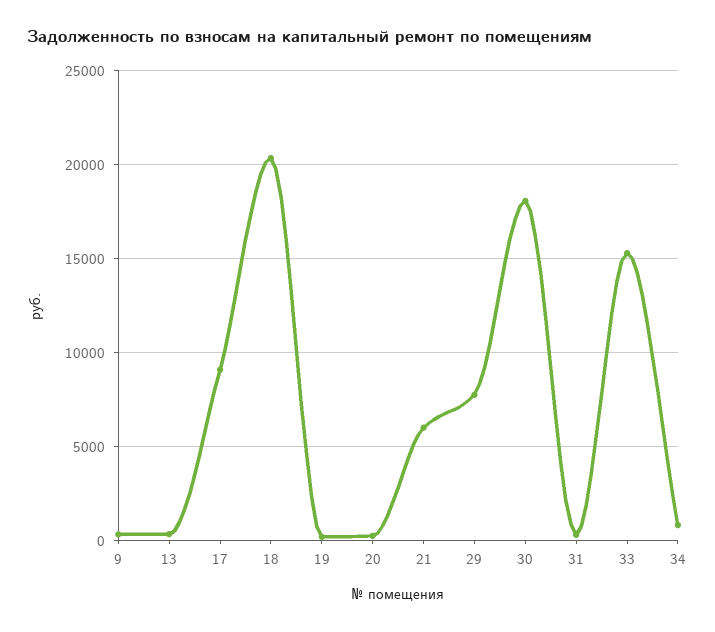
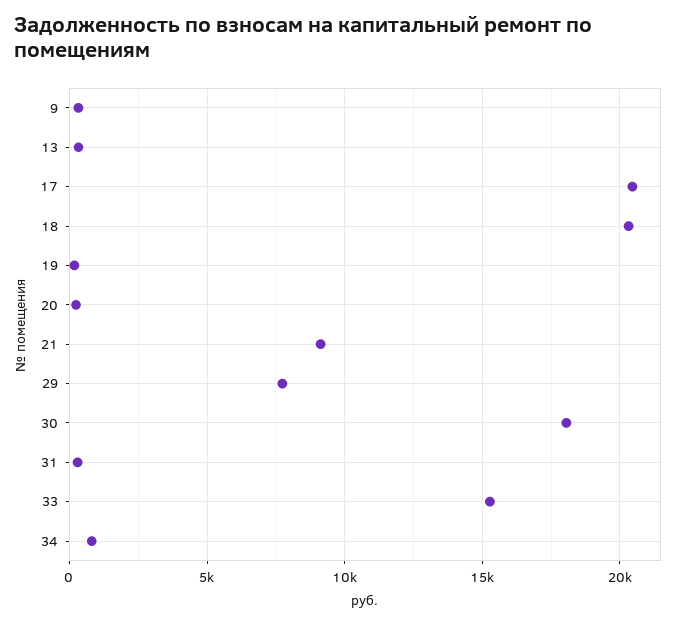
17: 9000 -> 20500
21: 6000 -> 9000

